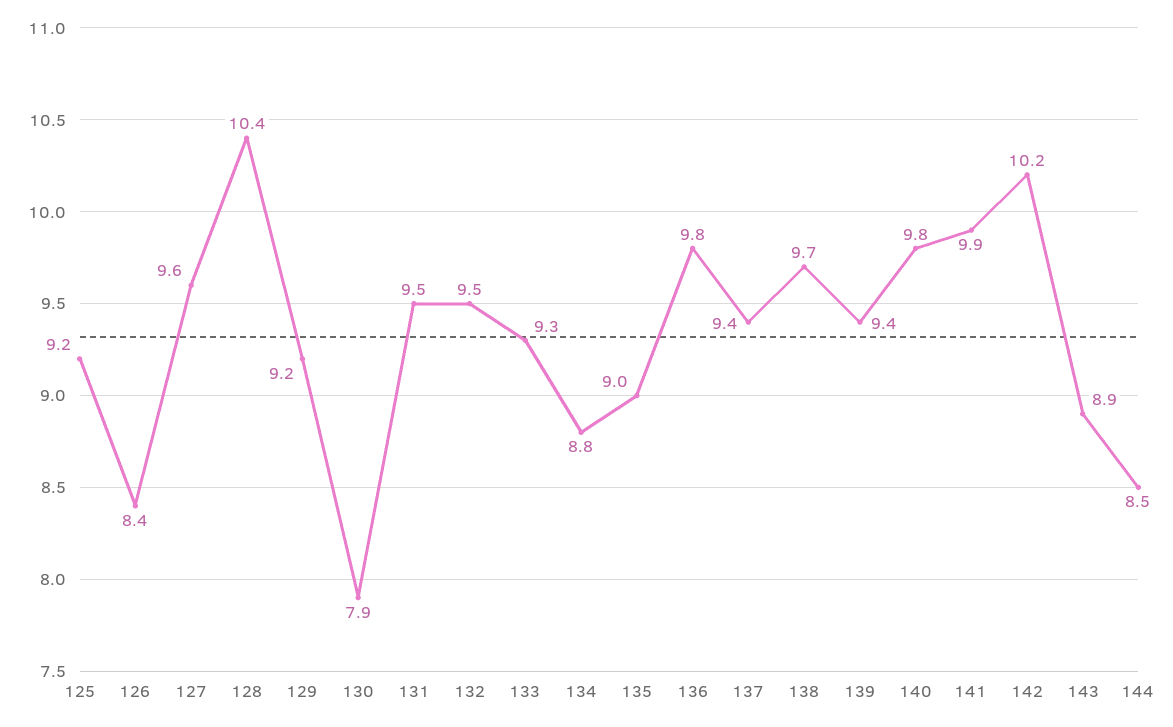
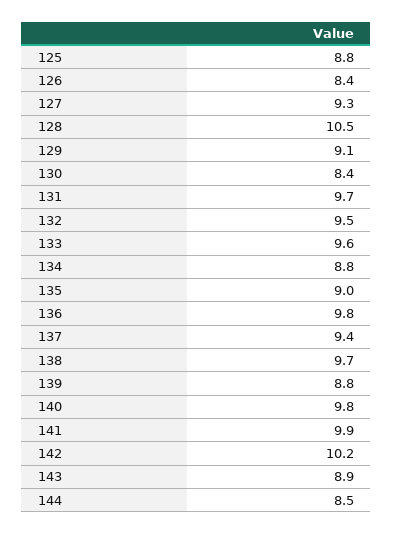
125: 9.2 -> 8.8
127: 9.6 -> 9.3
128: 10.4 -> 10.5
129: 9.2 -> 9.1
130: 7.9 -> 8.4
131: 9.5 -> 9.7
133: 9.3 -> 9.6
139: 9.4 -> 8.8

